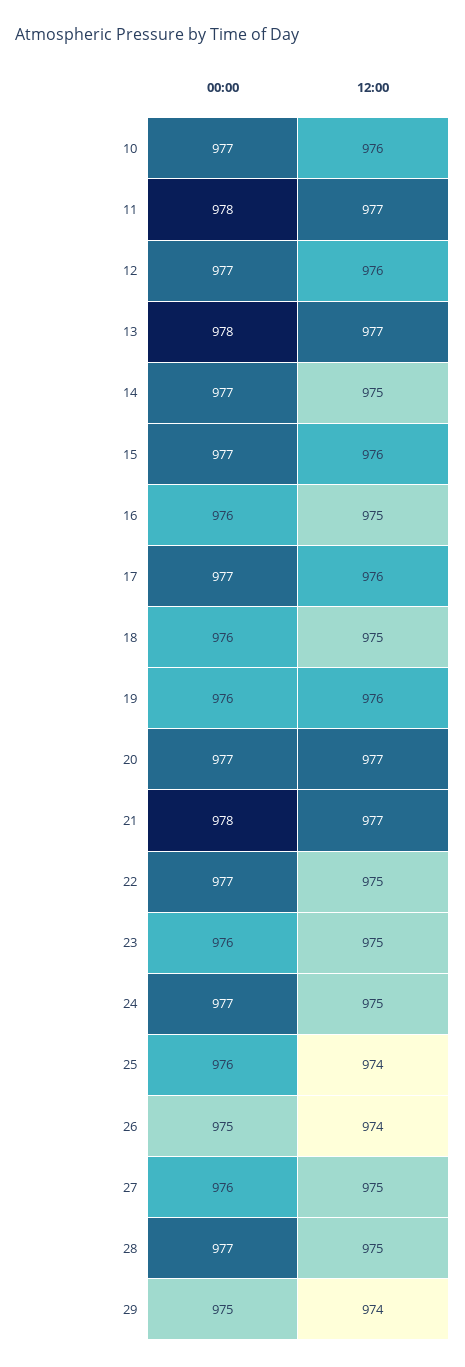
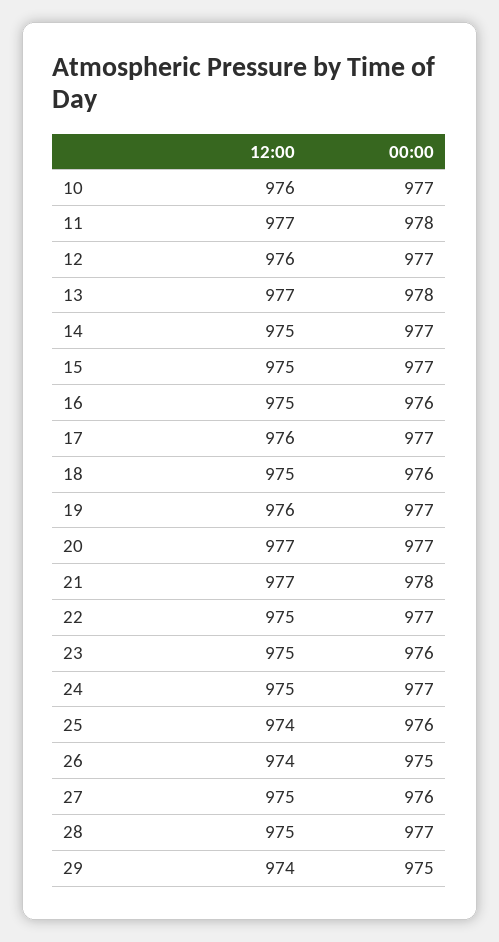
12:00, 15: 976 -> 975
00:00, 19: 976 -> 977

